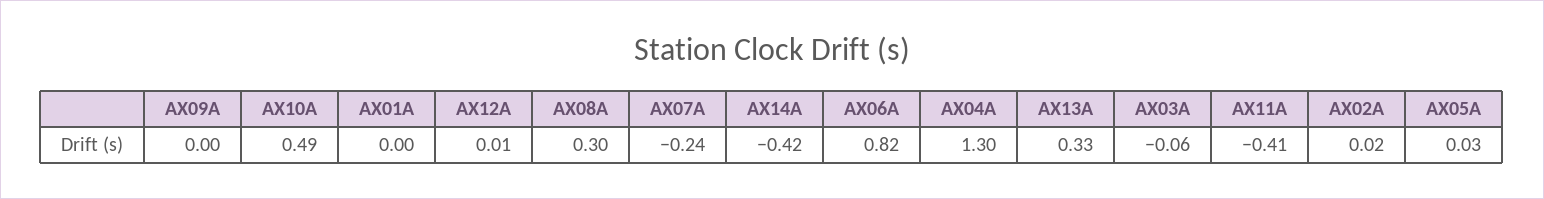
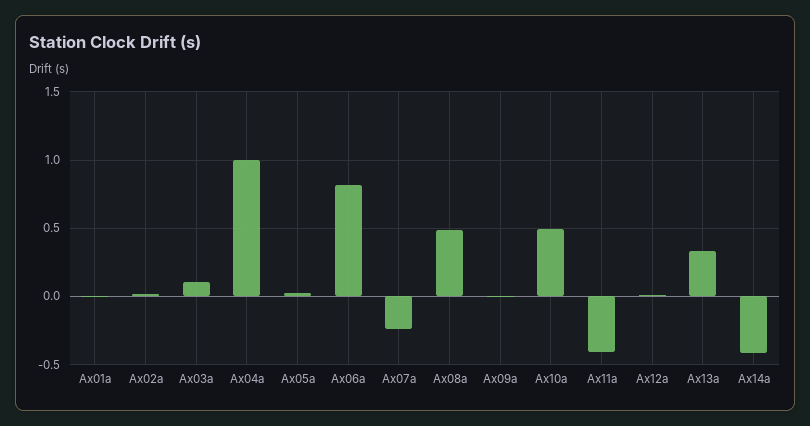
AX08A: 0.3 -> 0.5
AX04A: 1.3 -> 1
AX03A: -0.06 -> 0.1

